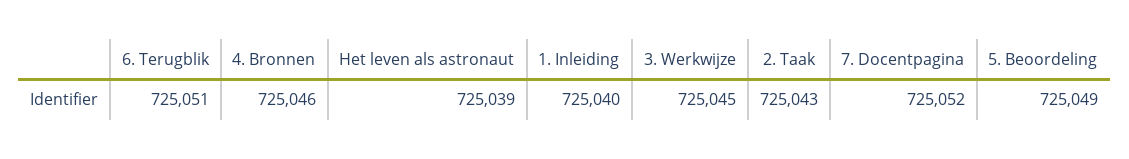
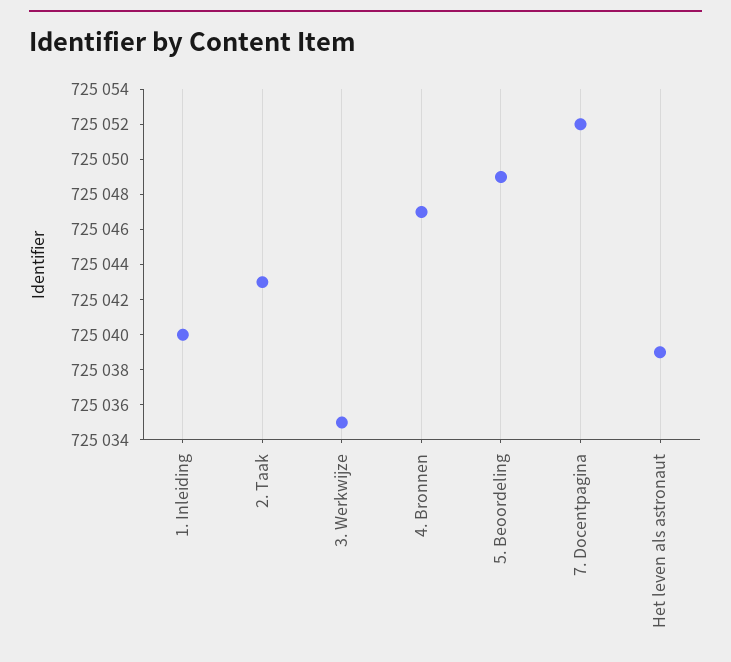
6. Terugblik: 725051 -> none
4. Bronnen: 725046 -> 725047
3. Werkwijze: 725045 -> 725035

